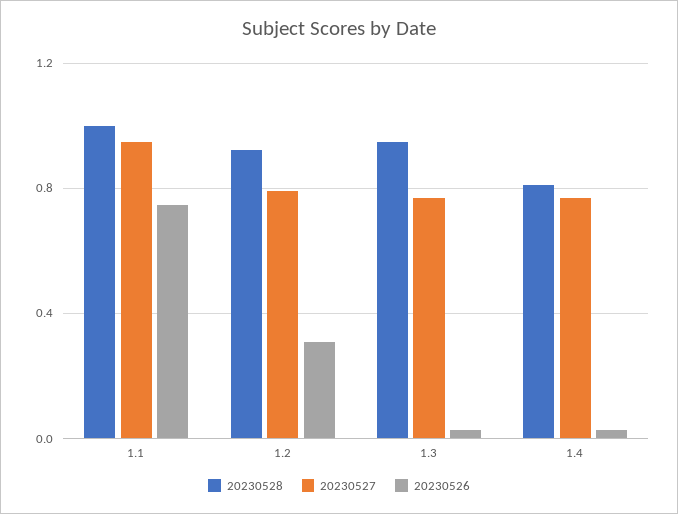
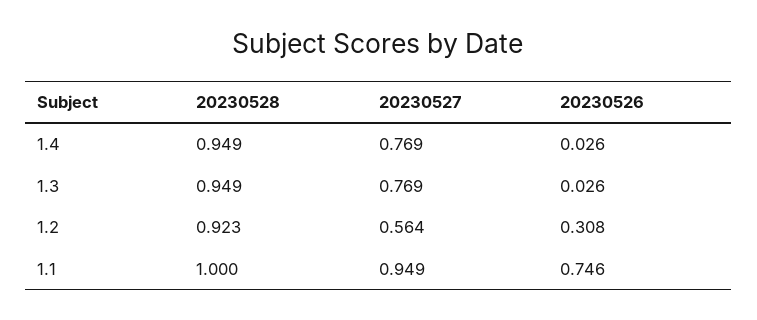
20230527, 1.2: 0.8 -> 0.564
20230528, 1.4: 0.8 -> 0.949

